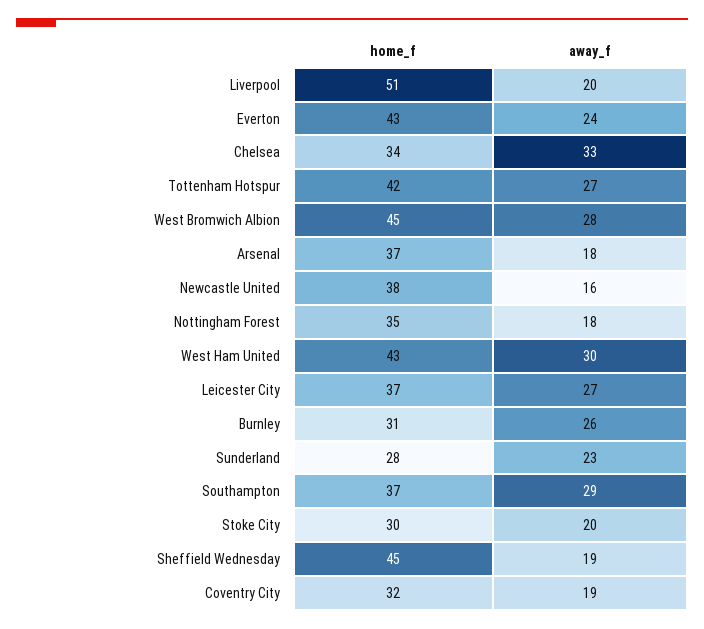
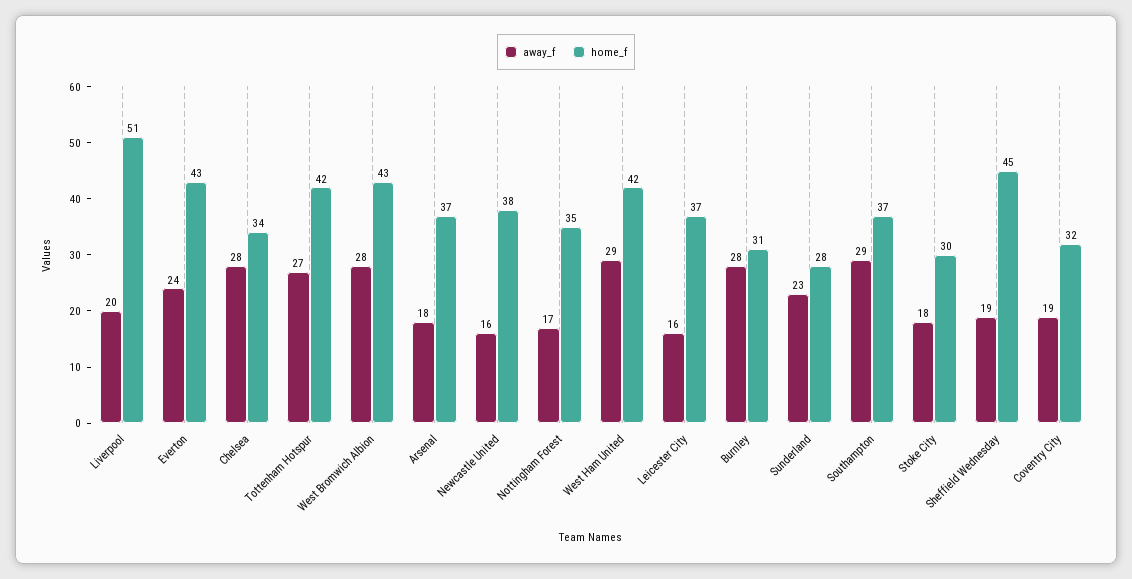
away_f, Chelsea: 33 -> 28
home_f, West Bromwich Albion: 45 -> 43
away_f, Nottingham Forest: 18 -> 17
home_f, West Ham United: 43 -> 42
away_f, West Ham United: 30 -> 29
away_f, Leicester City: 27 -> 16
away_f, Burnley: 26 -> 28
away_f, Stoke City: 20 -> 18

